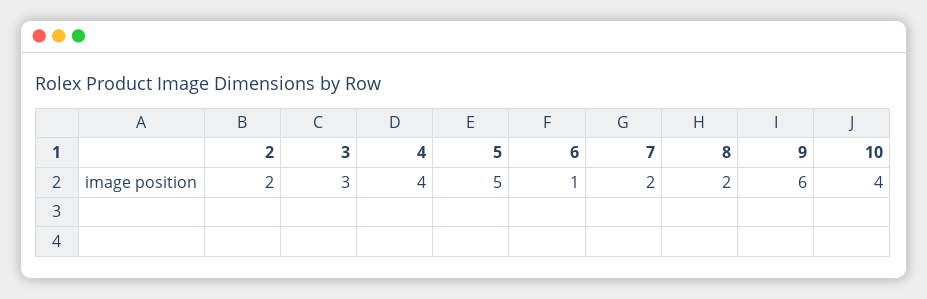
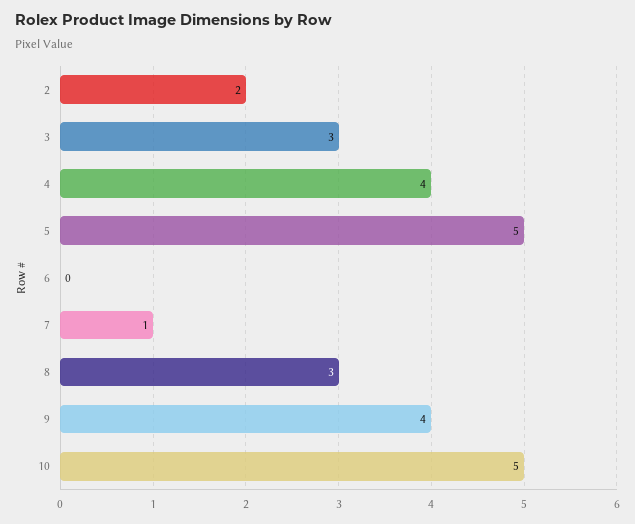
6: 1 -> 0
7: 2 -> 1
8: 2 -> 3
9: 6 -> 4
10: 4 -> 5

